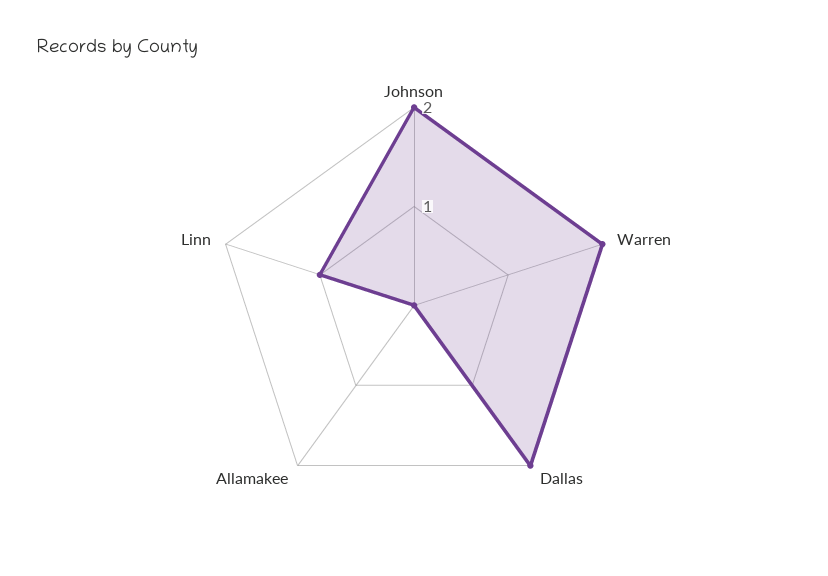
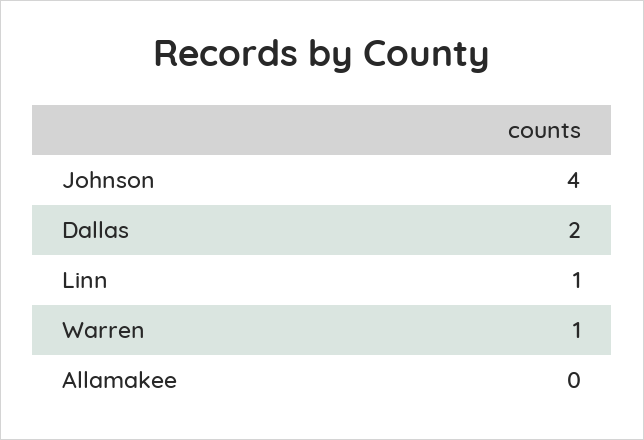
Johnson: 2 -> 4
Warren: 2 -> 1

